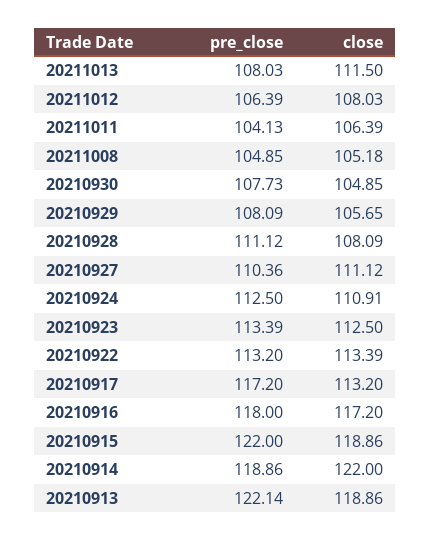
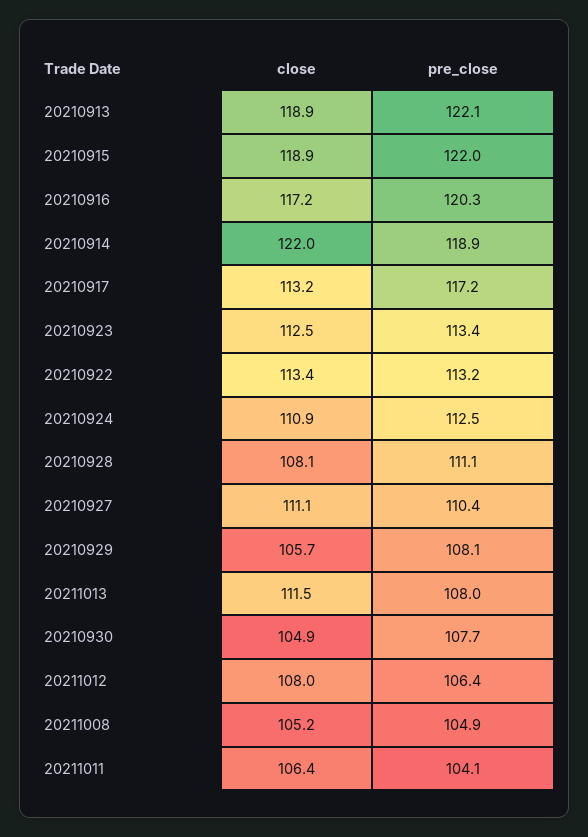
pre_close, 20210916: 118 -> 120.3

